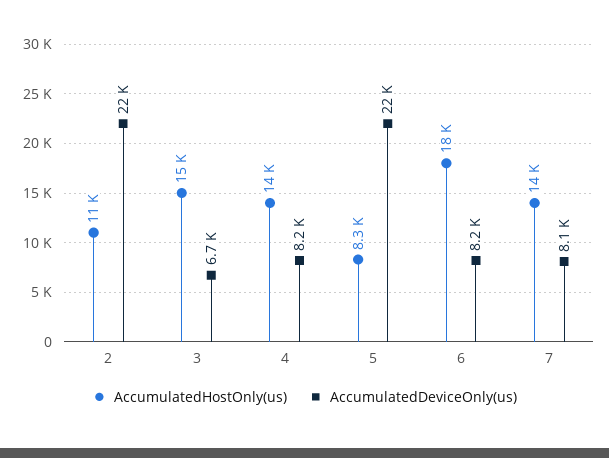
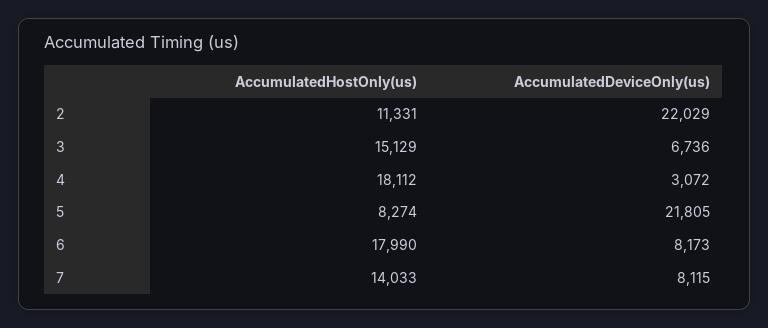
AccumulatedHostOnly(us), 4: 14000 -> 18112
AccumulatedDeviceOnly(us), 4: 8200 -> 3072

